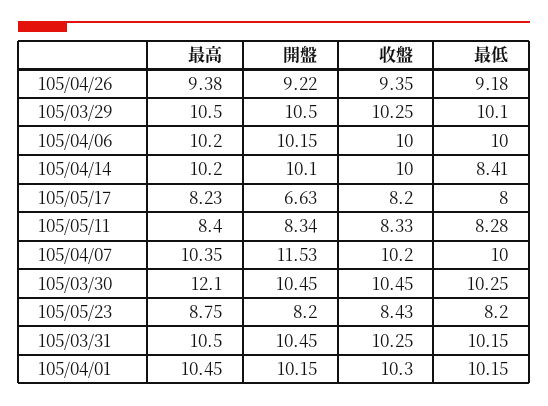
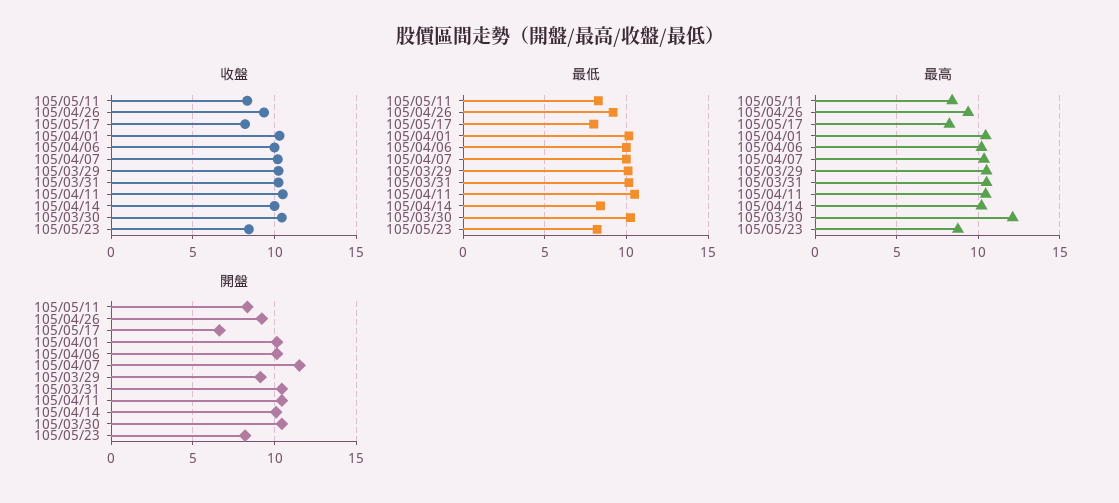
開盤, 105/03/29: 10.5 -> 9
收盤, 105/04/11: none -> 10.5
最低, 105/04/11: none -> 10.5
最高, 105/04/11: none -> 10.5
開盤, 105/04/11: none -> 10.5

